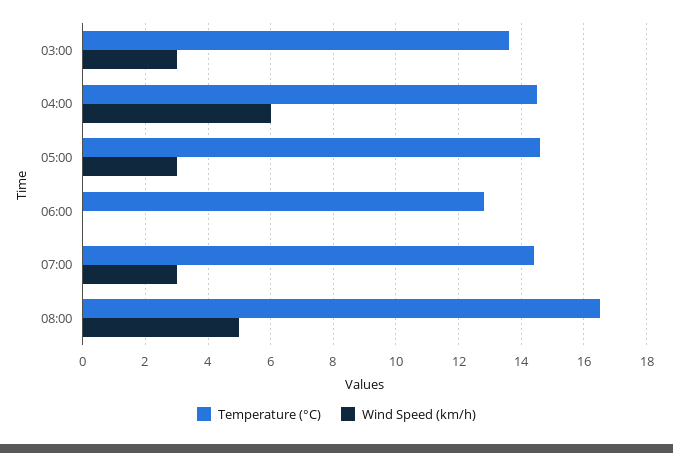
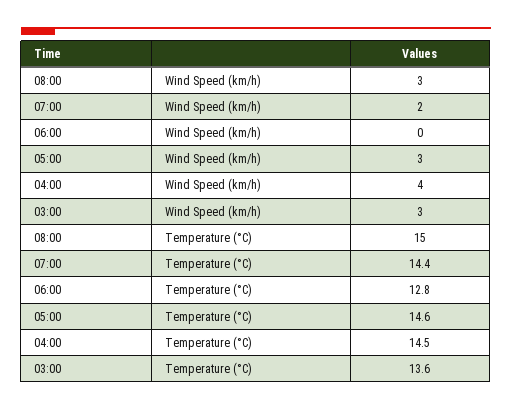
Wind Speed (km/h), 04:00: 6 -> 4
Wind Speed (km/h), 07:00: 3 -> 2
Temperature (°C), 08:00: 16.5 -> 15
Wind Speed (km/h), 08:00: 5 -> 3

